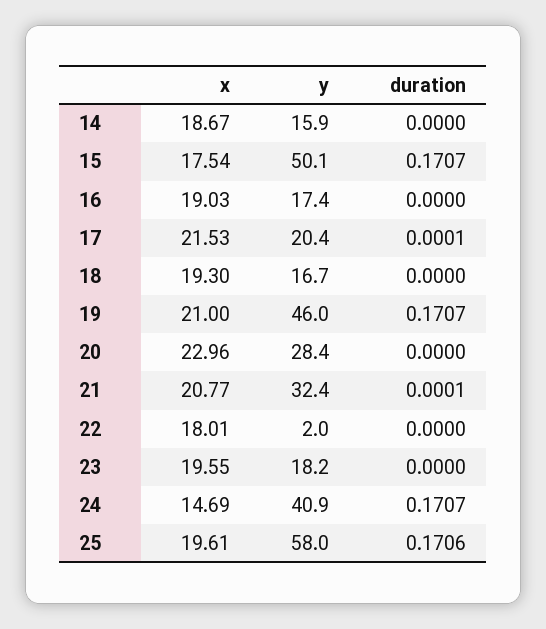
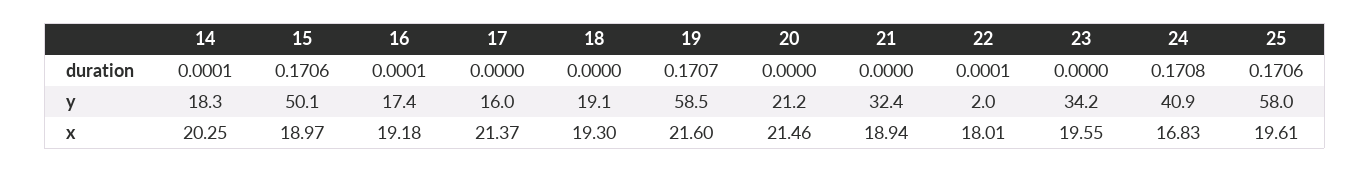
x, 14: 18.67 -> 20.25
y, 14: 15.9 -> 18.3
duration, 14: 0 -> 0.0001
x, 15: 17.54 -> 18.97
duration, 15: 0.1707 -> 0.1706
x, 16: 19.03 -> 19.18
duration, 16: 0 -> 0.0001
x, 17: 21.53 -> 21.37
y, 17: 20.4 -> 16
duration, 17: 0.0001 -> 0
y, 18: 16.7 -> 19.1
x, 19: 21 -> 21.6
y, 19: 46 -> 58.5
x, 20: 22.96 -> 21.46
y, 20: 28.4 -> 21.2
x, 21: 20.77 -> 18.94
duration, 21: 0.0001 -> 0
duration, 22: 0 -> 0.0001
y, 23: 18.2 -> 34.2
x, 24: 14.69 -> 16.83
duration, 24: 0.1707 -> 0.1708

